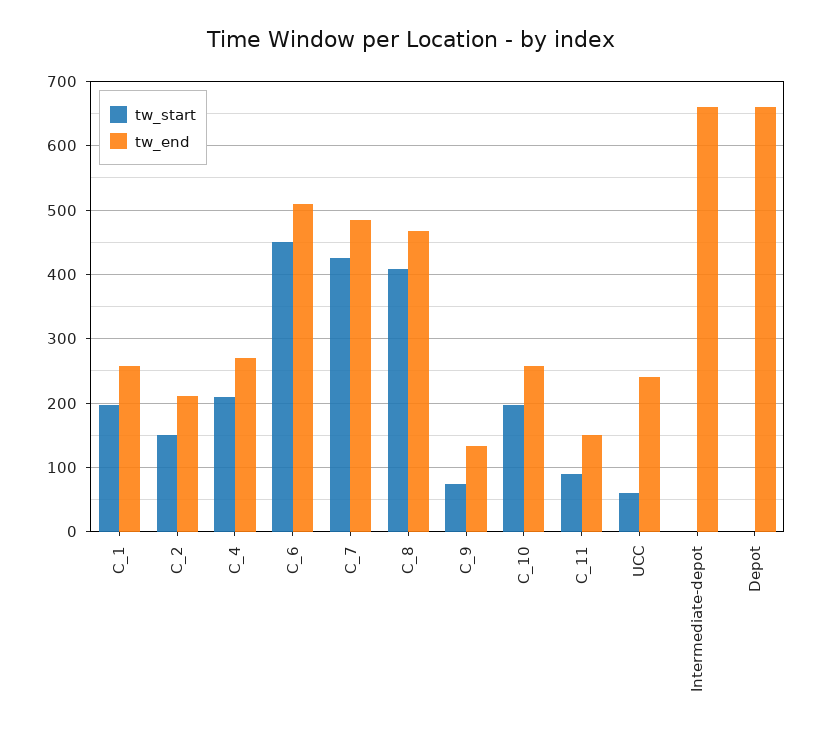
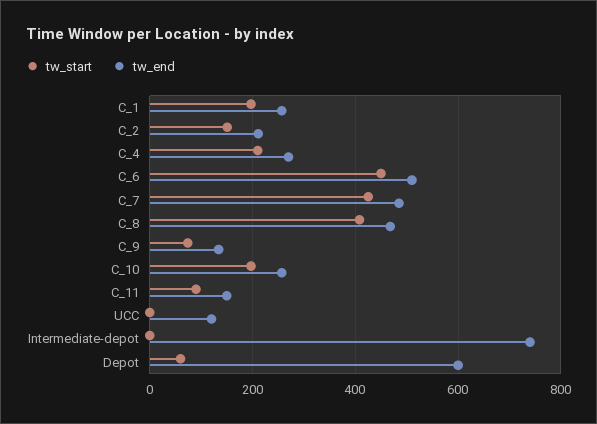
tw_start, UCC: 60 -> 0
tw_end, UCC: 240 -> 120
tw_end, Intermediate-depot: 660 -> 740
tw_start, Depot: 0 -> 60
tw_end, Depot: 660 -> 600

